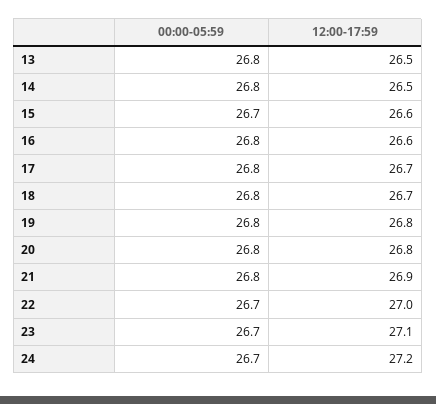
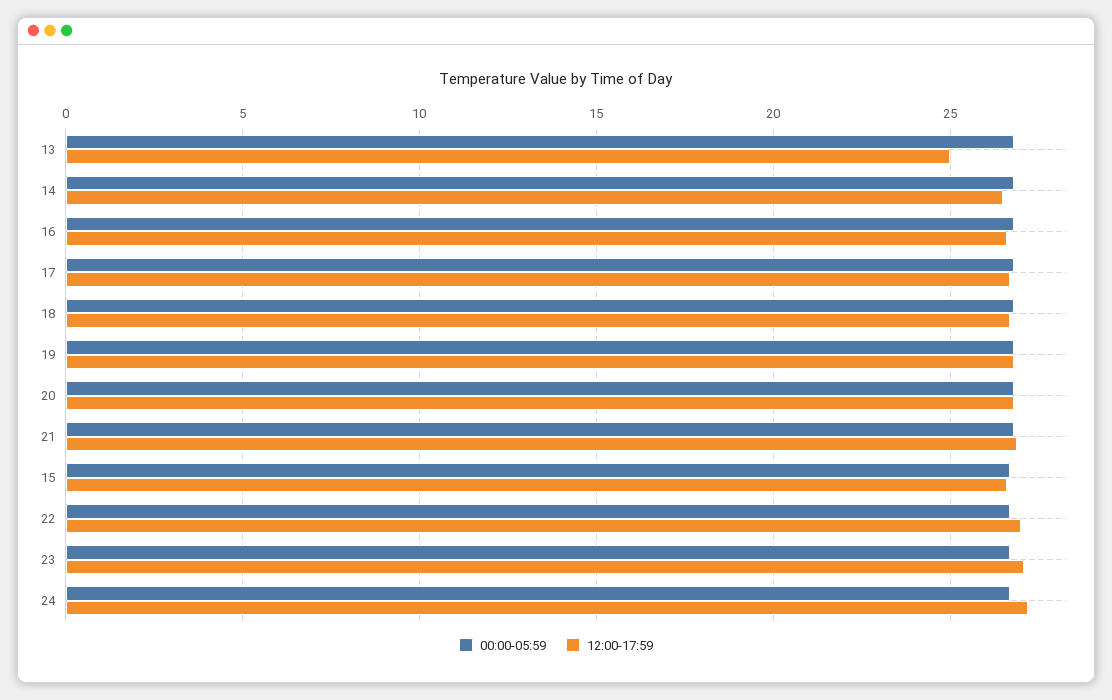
12:00-17:59, 13: 26.5 -> 25

